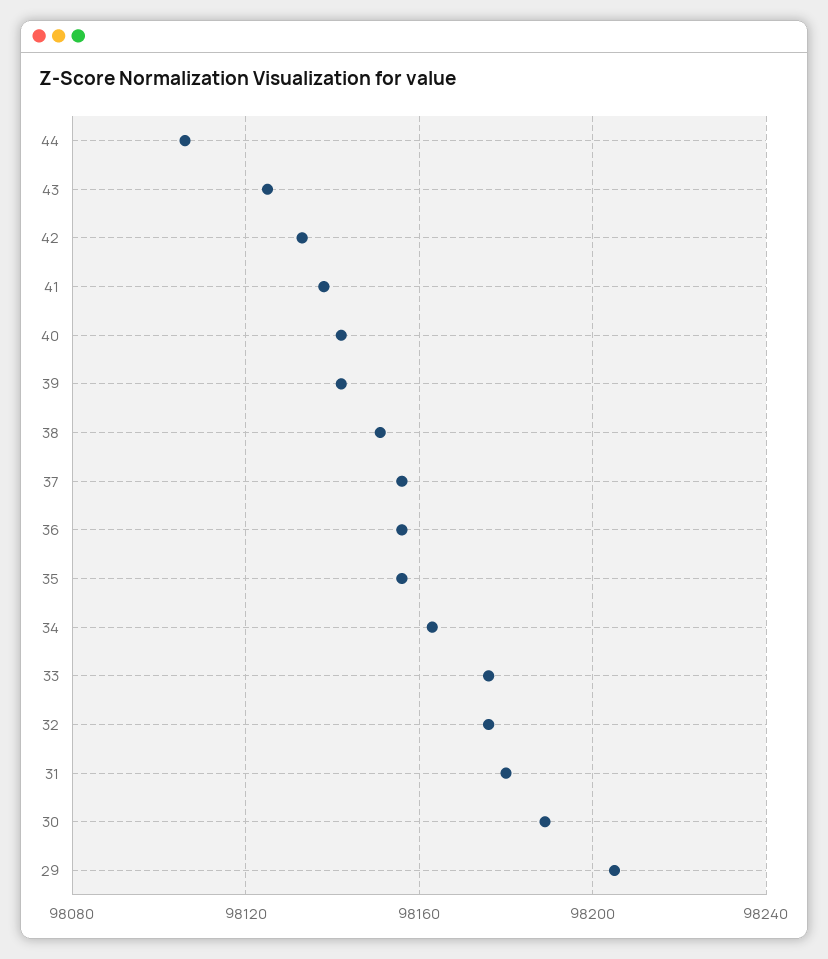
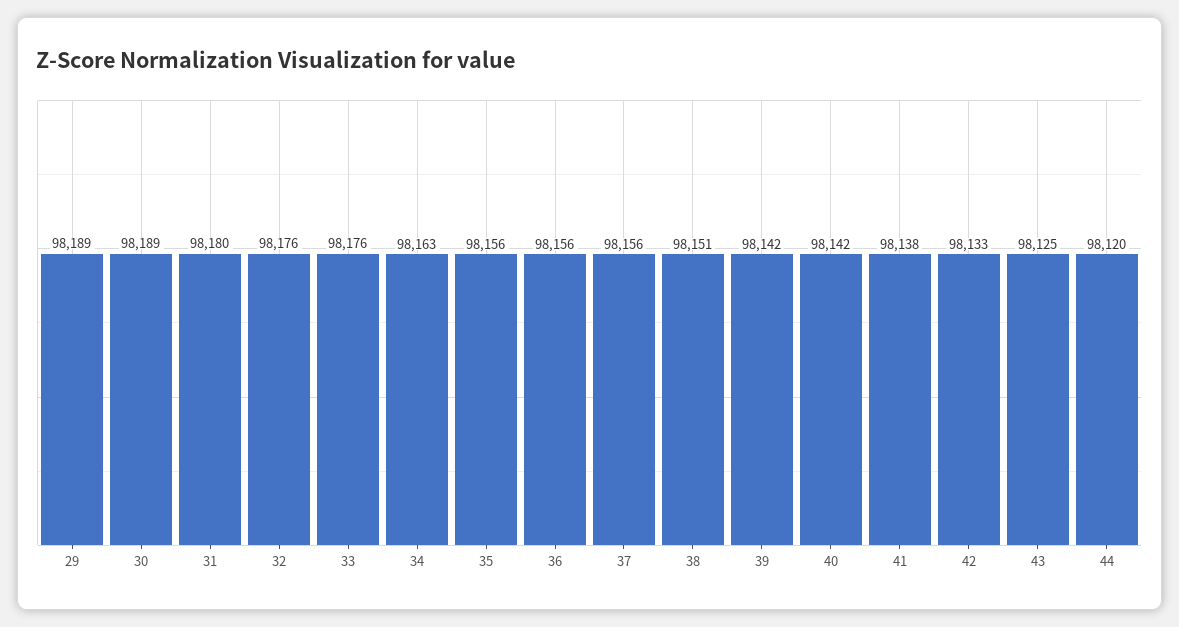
44: 98105 -> 98120
29: 98205 -> 98189

